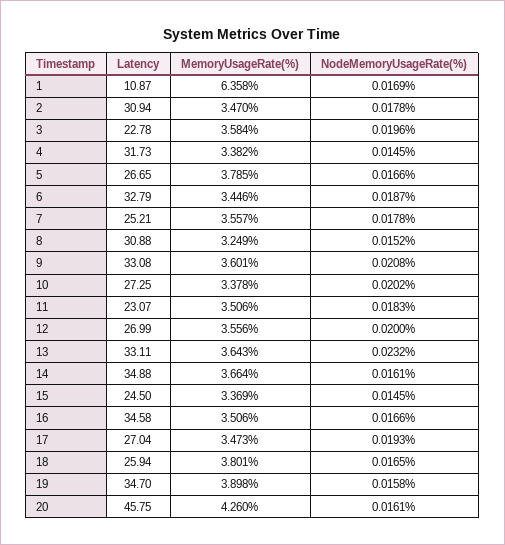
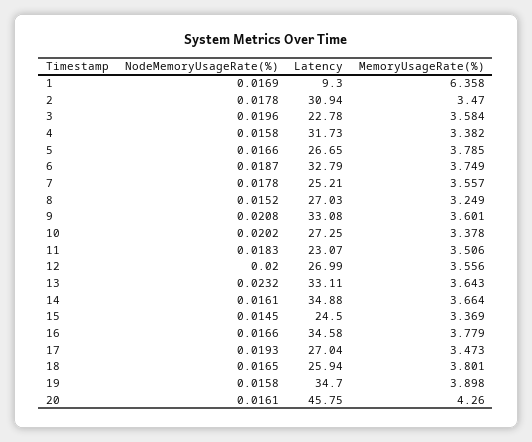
Latency, 1: 10.87 -> 9.3
NodeMemoryUsageRate(%), 4: 0.0145 -> 0.0158
MemoryUsageRate(%), 6: 3.446 -> 3.749
Latency, 8: 30.88 -> 27.03
MemoryUsageRate(%), 16: 3.506 -> 3.779

